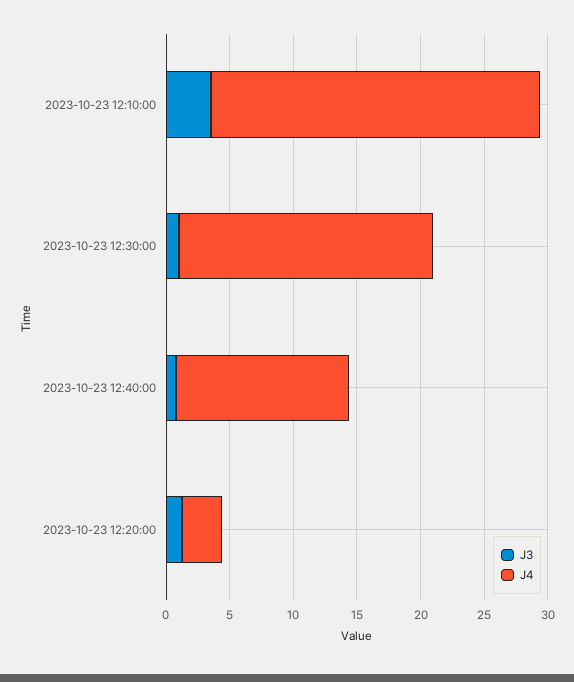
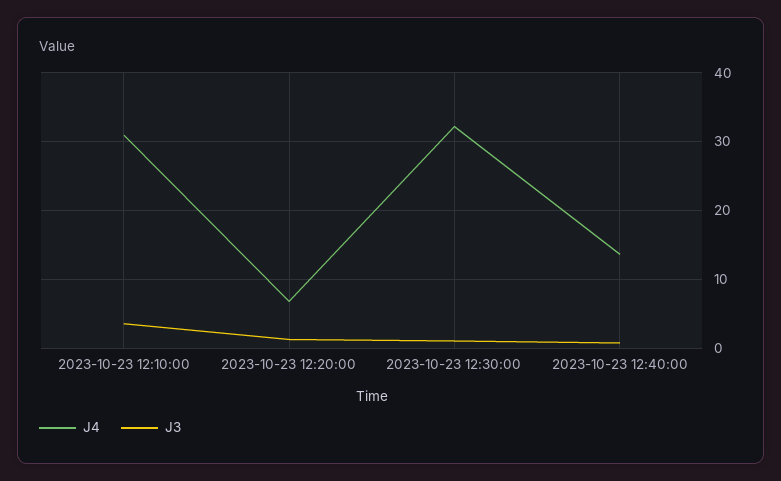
J4, 2023-10-23 12:10:00: 26 -> 31
J4, 2023-10-23 12:30:00: 20 -> 32
J4, 2023-10-23 12:20:00: 3 -> 7

